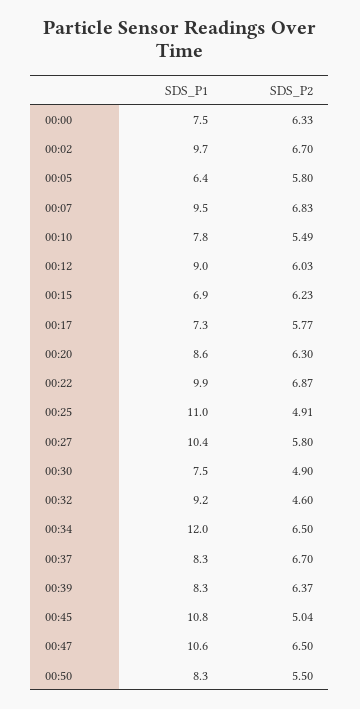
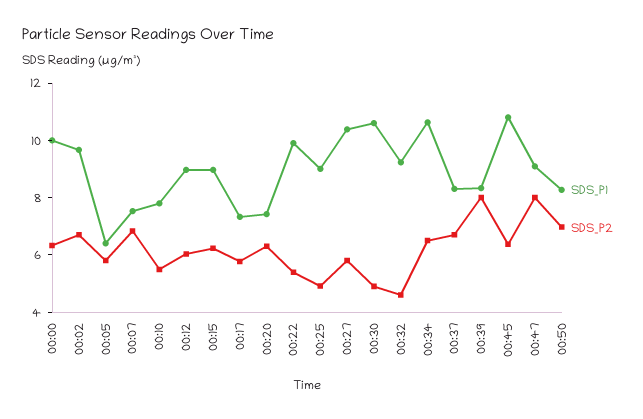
SDS_P1, 00:00: 7.5 -> 10
SDS_P1, 00:07: 9.5 -> 7.5
SDS_P1, 00:15: 6.9 -> 9
SDS_P1, 00:20: 8.6 -> 7.5
SDS_P2, 00:22: 6.87 -> 5.5
SDS_P1, 00:25: 11 -> 9
SDS_P1, 00:30: 7.5 -> 10.5
SDS_P1, 00:34: 12 -> 10.5
SDS_P2, 00:39: 6.37 -> 8
SDS_P2, 00:45: 5.04 -> 6.5
SDS_P1, 00:47: 10.6 -> 9
SDS_P2, 00:47: 6.5 -> 8
SDS_P2, 00:50: 5.5 -> 7

